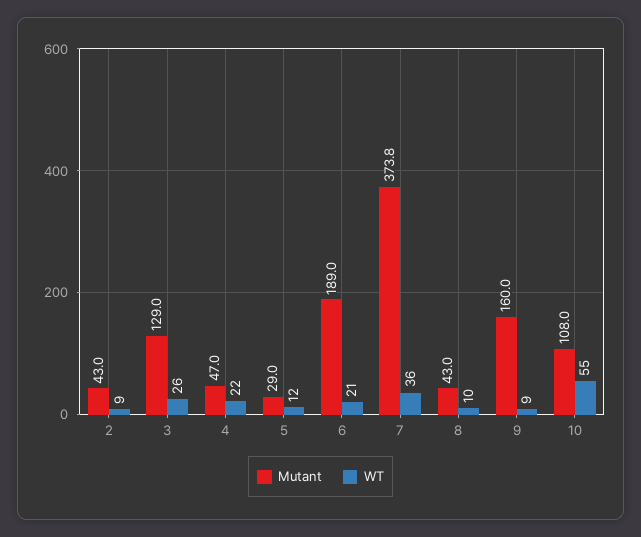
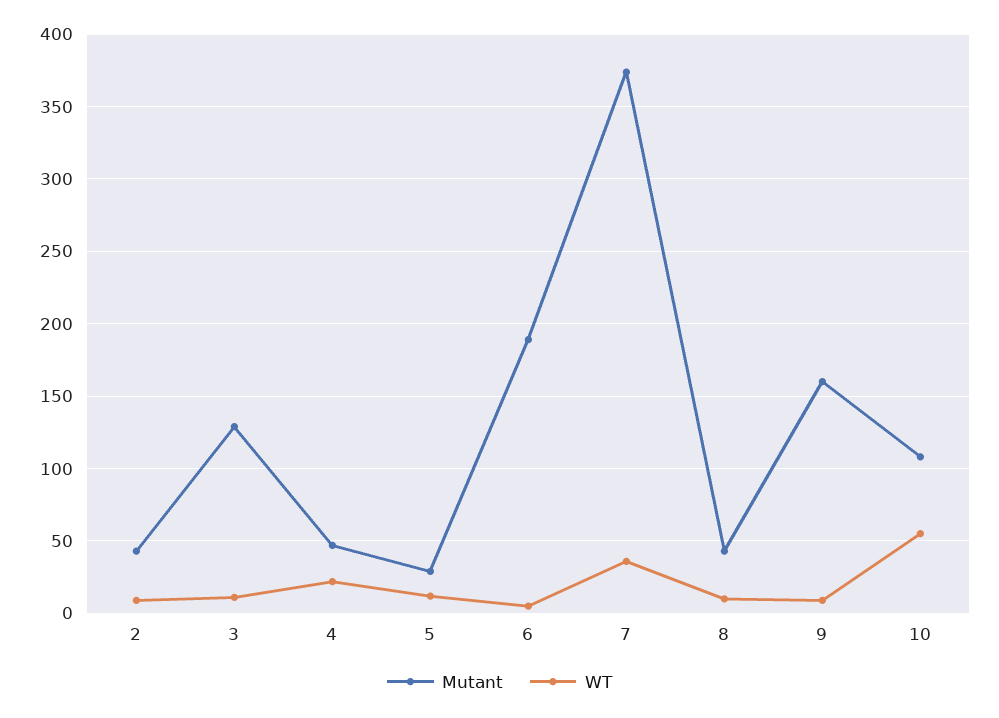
WT, 3: 26 -> 10
WT, 6: 21 -> 5

